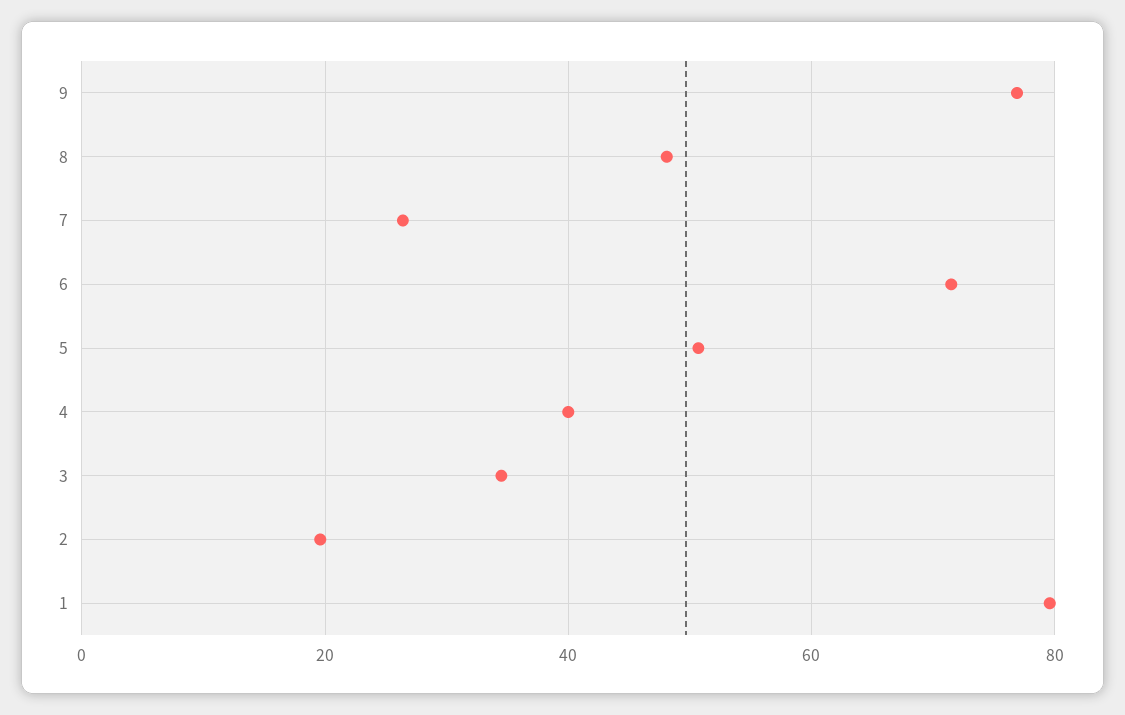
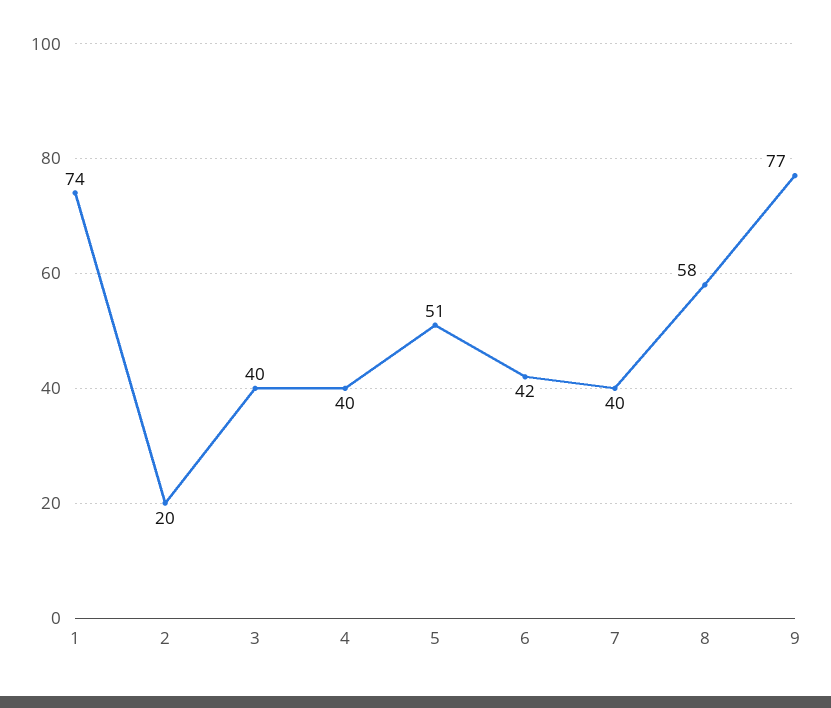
8: 48 -> 58
7: 26 -> 40
6: 72 -> 42
3: 34 -> 40
1: 80 -> 74

